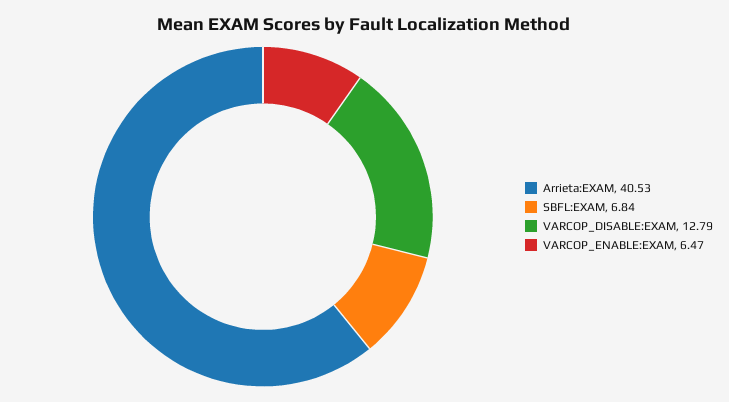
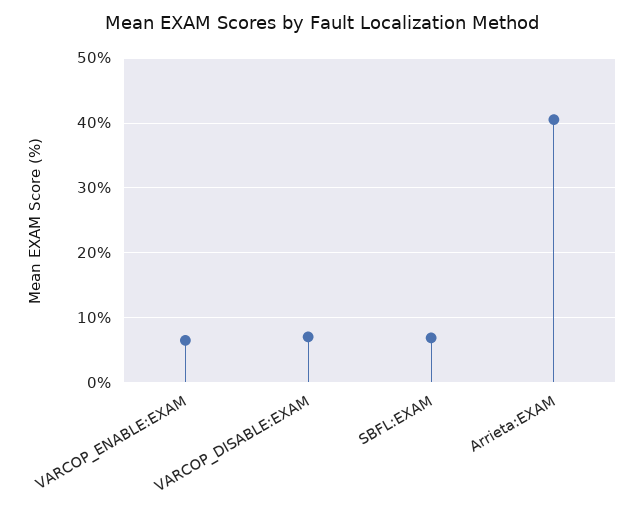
VARCOP_DISABLE:EXAM: 12.79 -> 7

